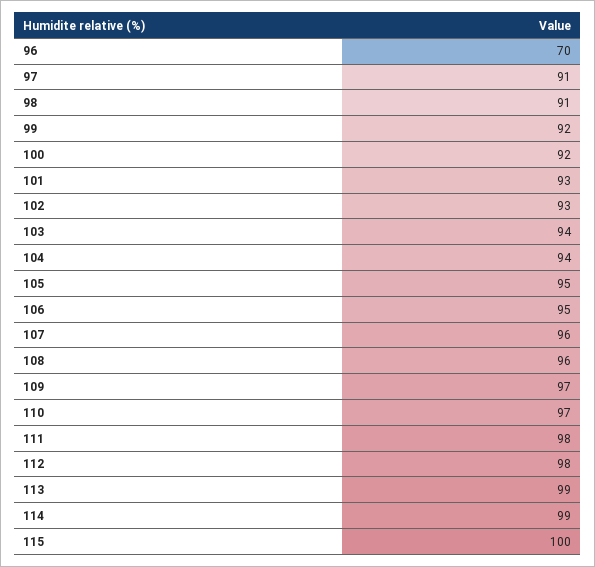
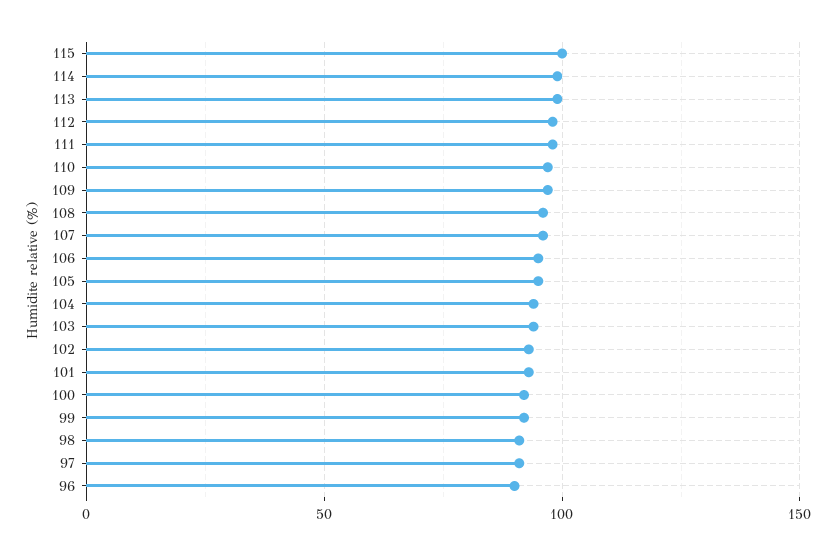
96: 70 -> 90

